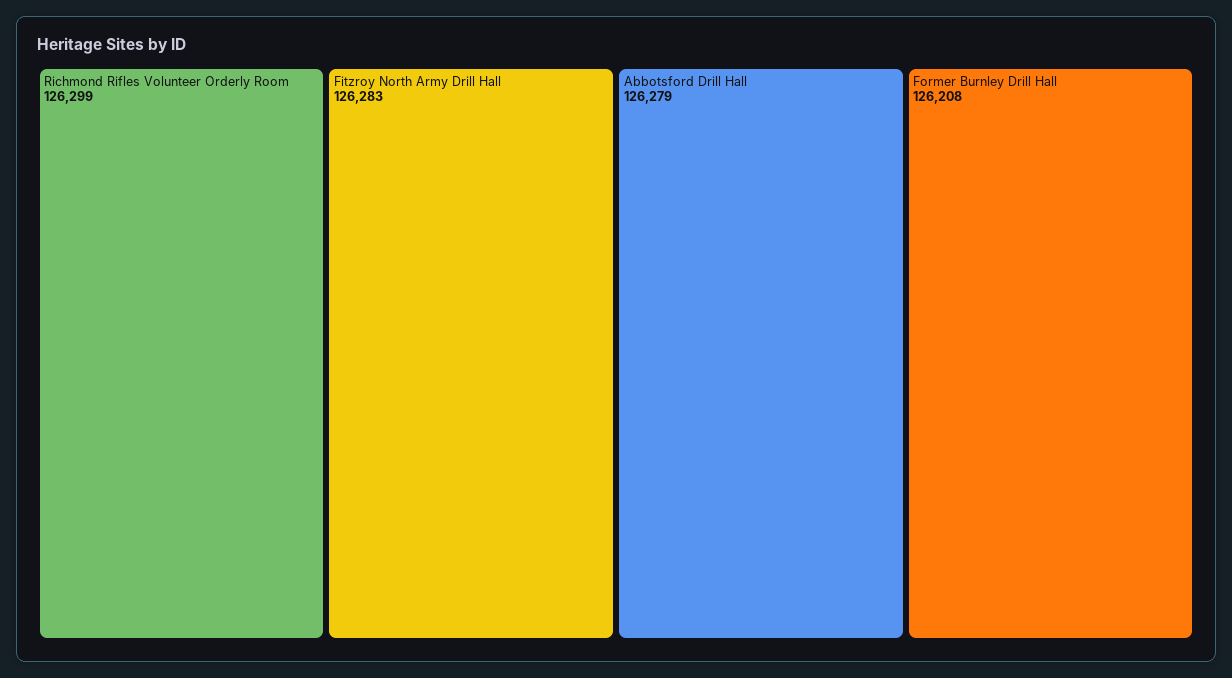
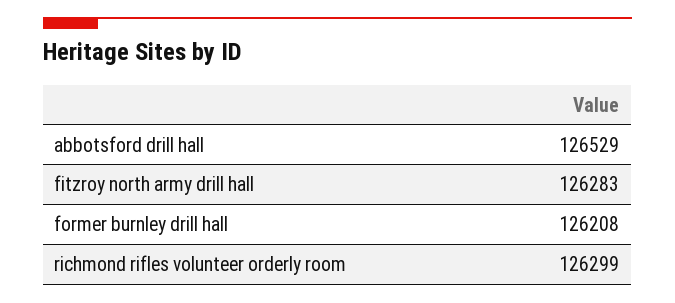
Abbotsford Drill Hall: 126279 -> 126529

